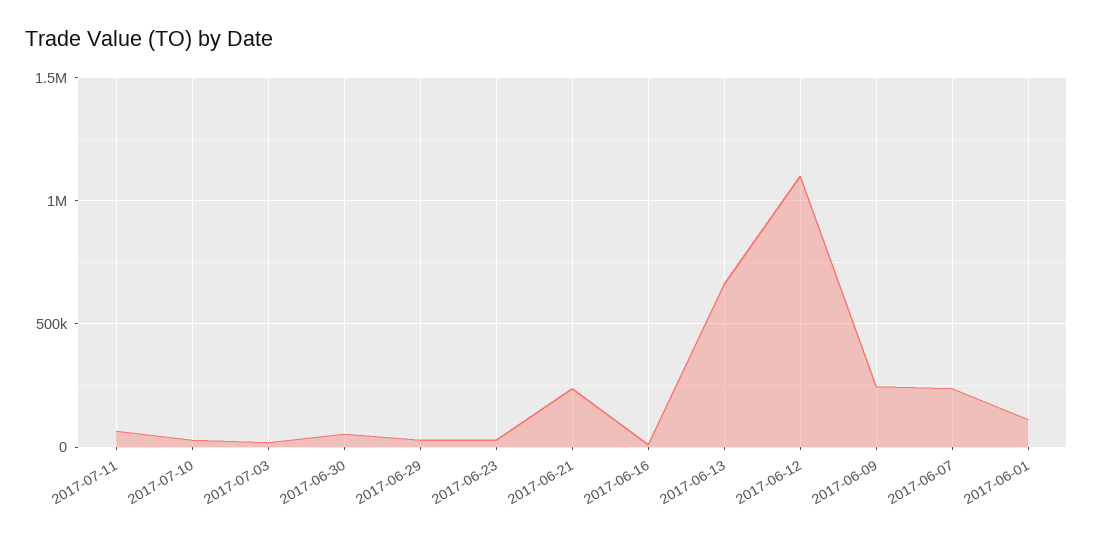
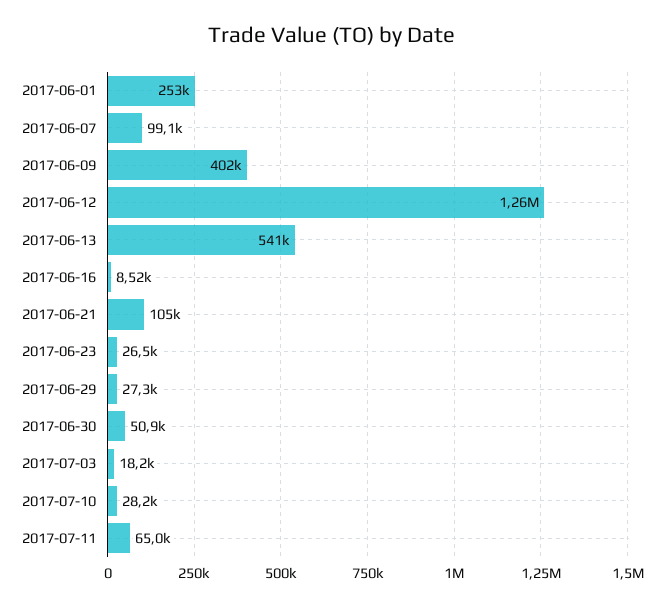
2017-06-21: 250000 -> 105000
2017-06-13: 650000 -> 541000
2017-06-12: 1100000 -> 1260000
2017-06-09: 250000 -> 402000
2017-06-07: 250000 -> 99100
2017-06-01: 100000 -> 253000

